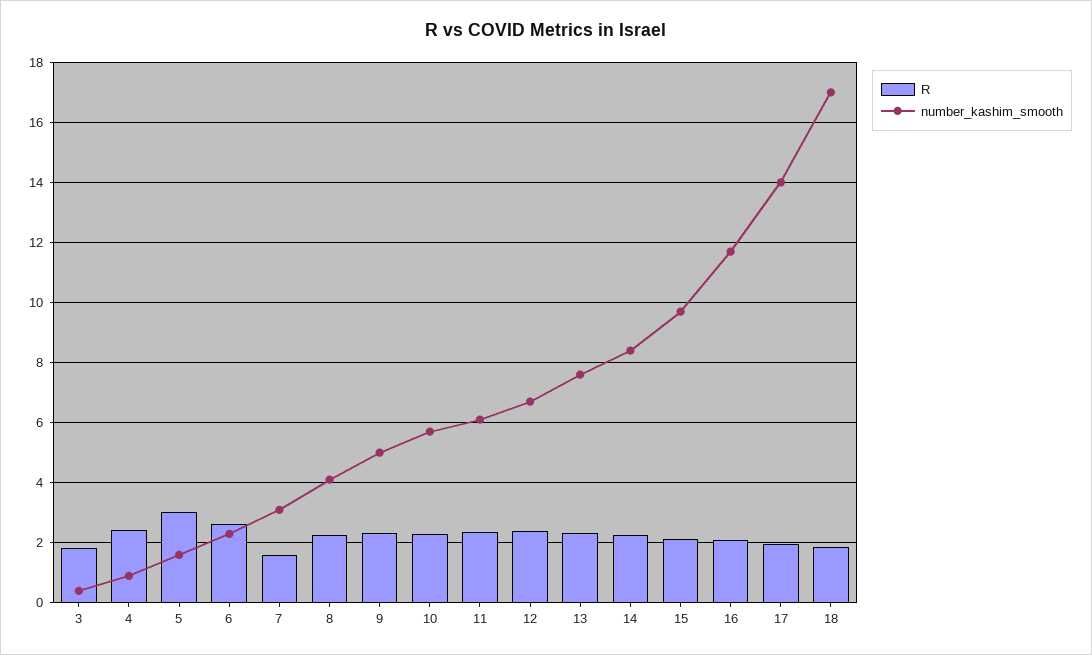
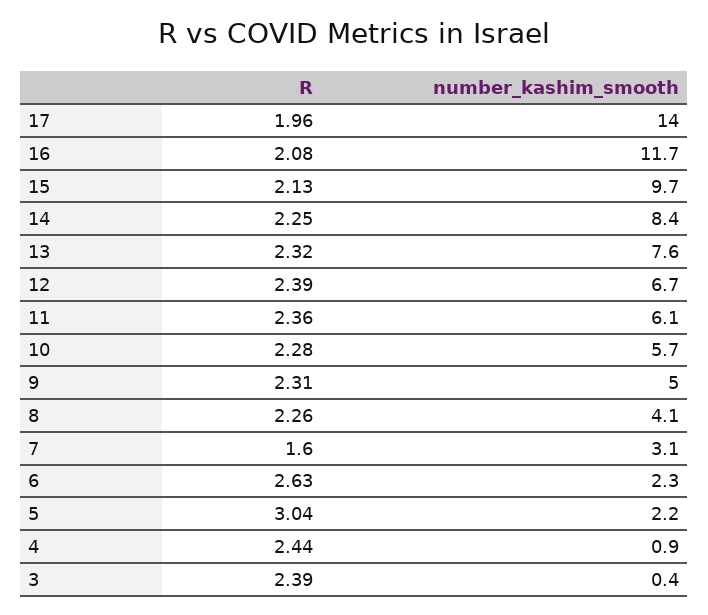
R, 3: 1.8 -> 2.39
number_kashim_smooth, 5: 1.6 -> 2.2
R, 18: 1.8 -> none
number_kashim_smooth, 18: 17 -> none

